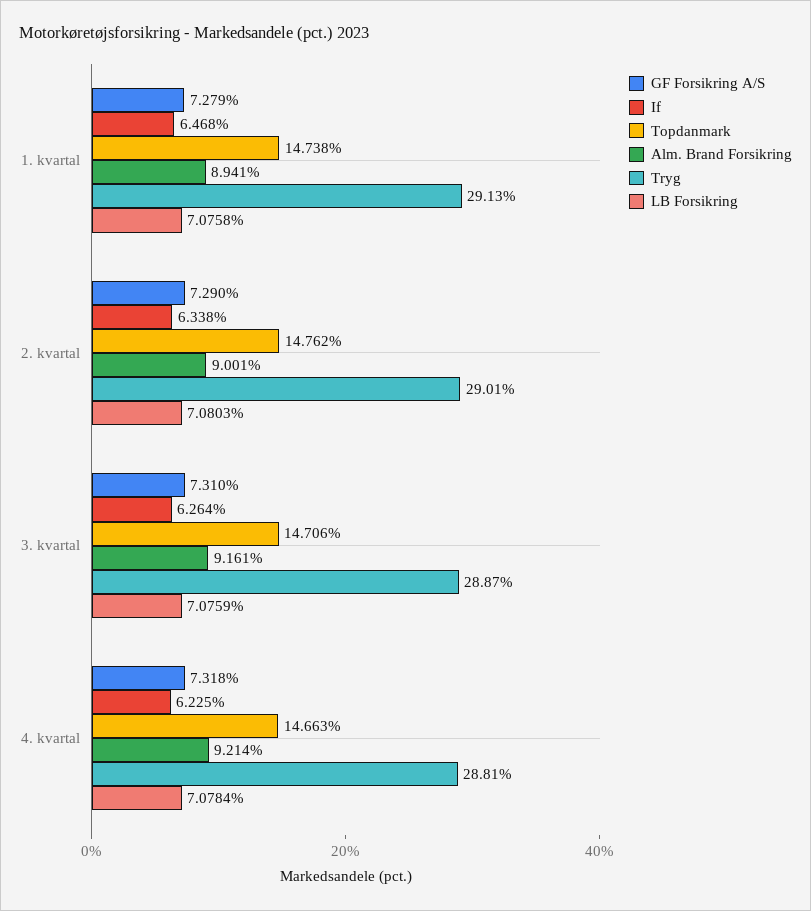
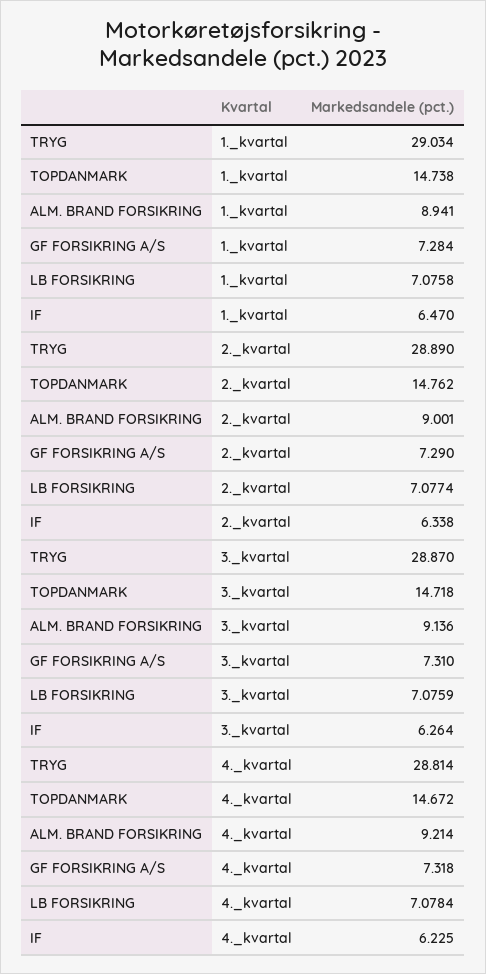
GF Forsikring A/S, 1. kvartal: 7.279 -> 7.284
If, 1. kvartal: 6.468 -> 6.47
Tryg, 1. kvartal: 29.13 -> 29.034
Tryg, 2. kvartal: 29.01 -> 28.89
LB Forsikring, 2. kvartal: 7.0803 -> 7.0774
Topdanmark, 3. kvartal: 14.706 -> 14.718
Alm. Brand Forsikring, 3. kvartal: 9.161 -> 9.136
Topdanmark, 4. kvartal: 14.663 -> 14.672

